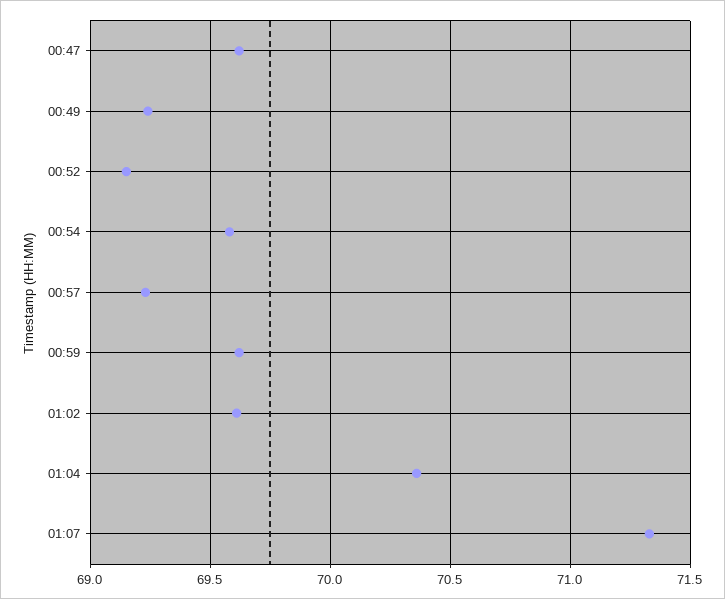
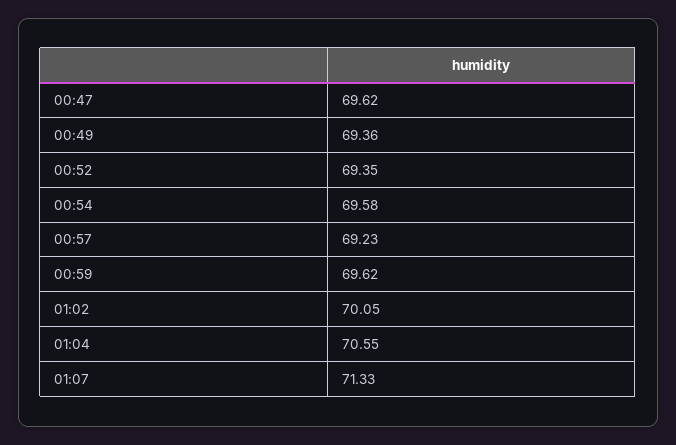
00:49: 69.25 -> 69.36
00:52: 69.15 -> 69.35
01:02: 69.6 -> 70.05
01:04: 70.35 -> 70.55

